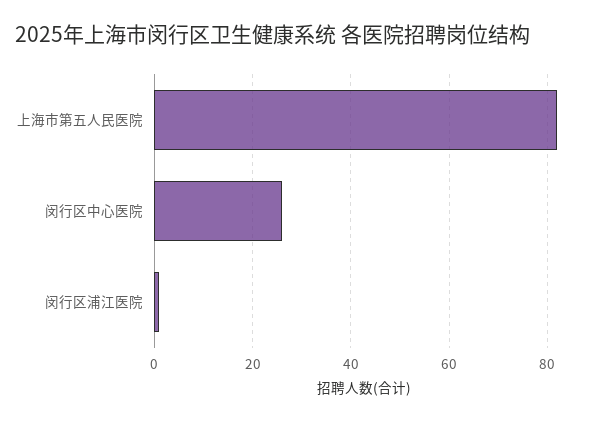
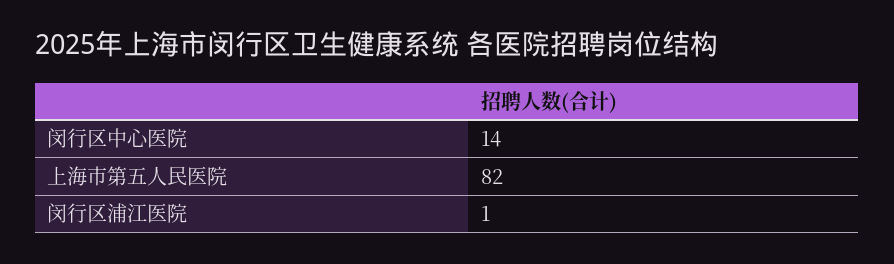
闵行区中心医院: 25 -> 14

